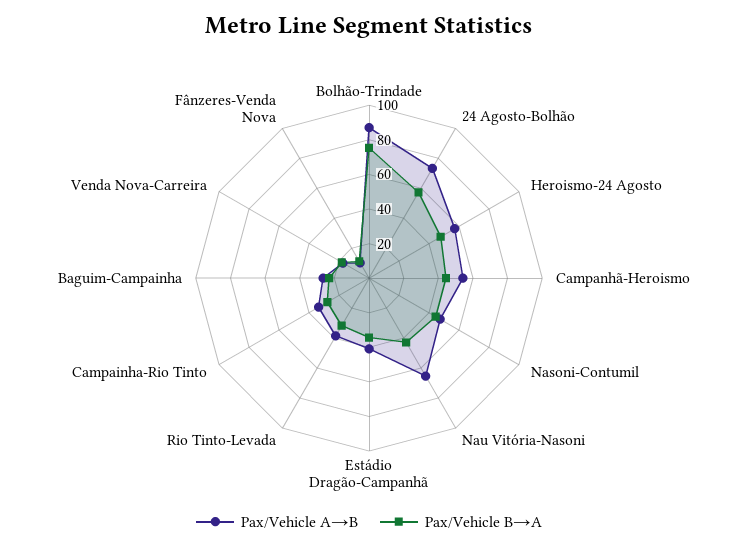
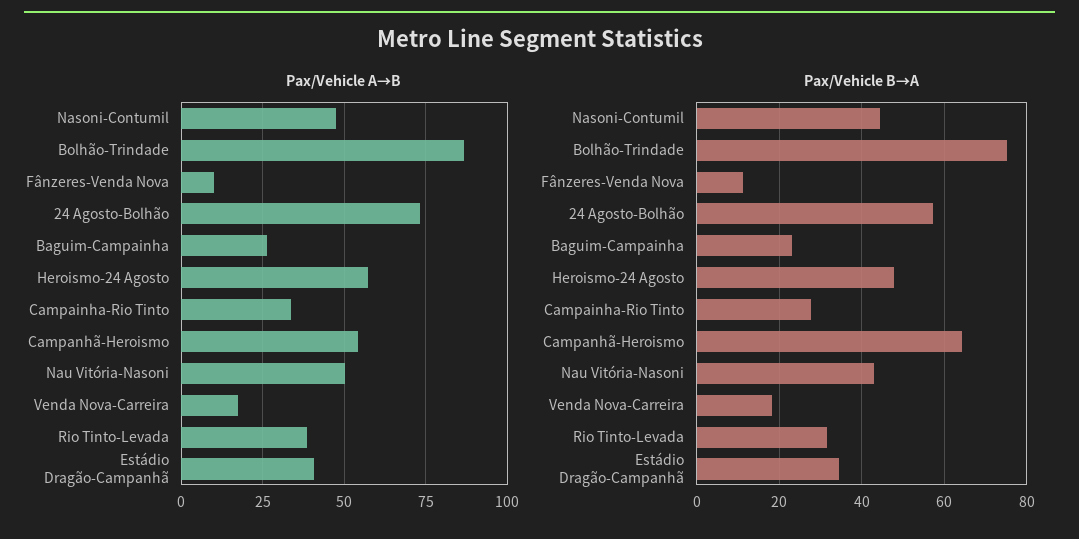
Pax/Vehicle B→A, Campanhã-Heroismo: 45 -> 64
Pax/Vehicle A→B, Nau Vitória-Nasoni: 65 -> 50

